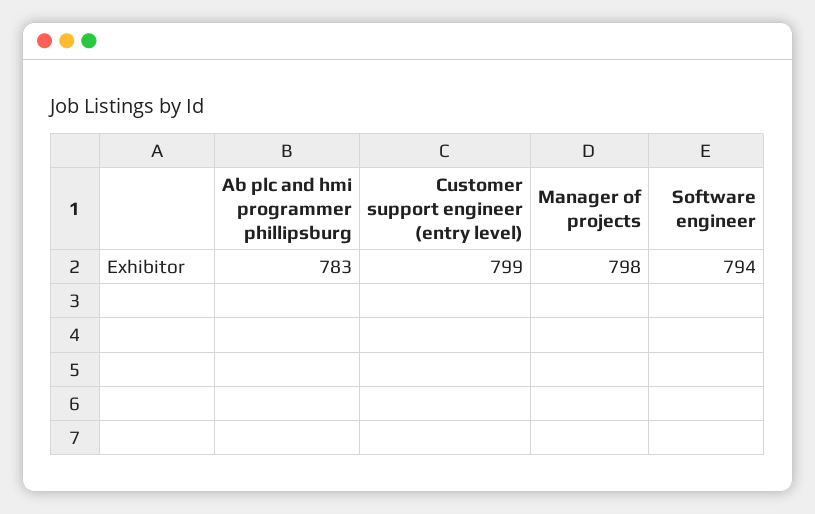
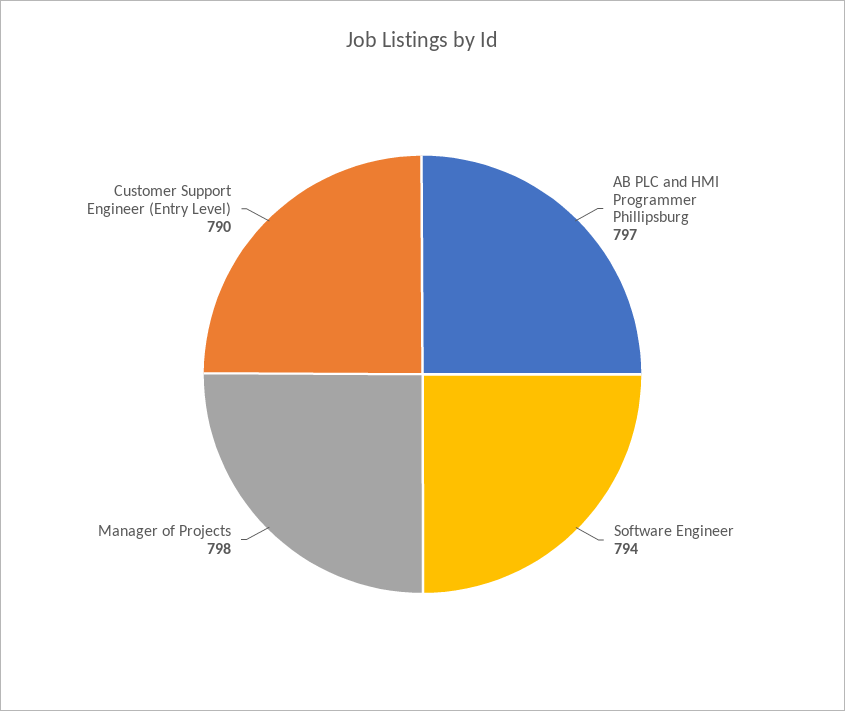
Ab plc and hmi programmer phillipsburg: 783 -> 797
Customer support engineer (entry level): 799 -> 790

